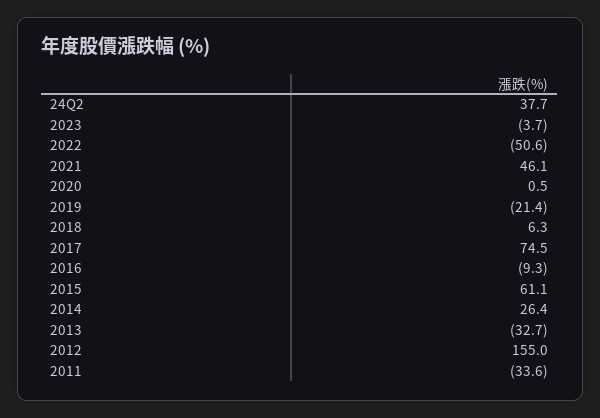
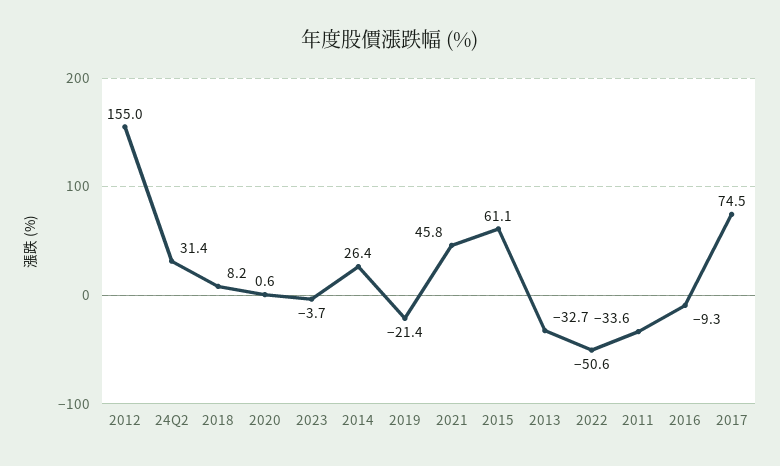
24Q2: 37.7 -> 31.4
2021: 46.1 -> 45.8
2020: 0.5 -> 0.6
2018: 6.3 -> 8.2

